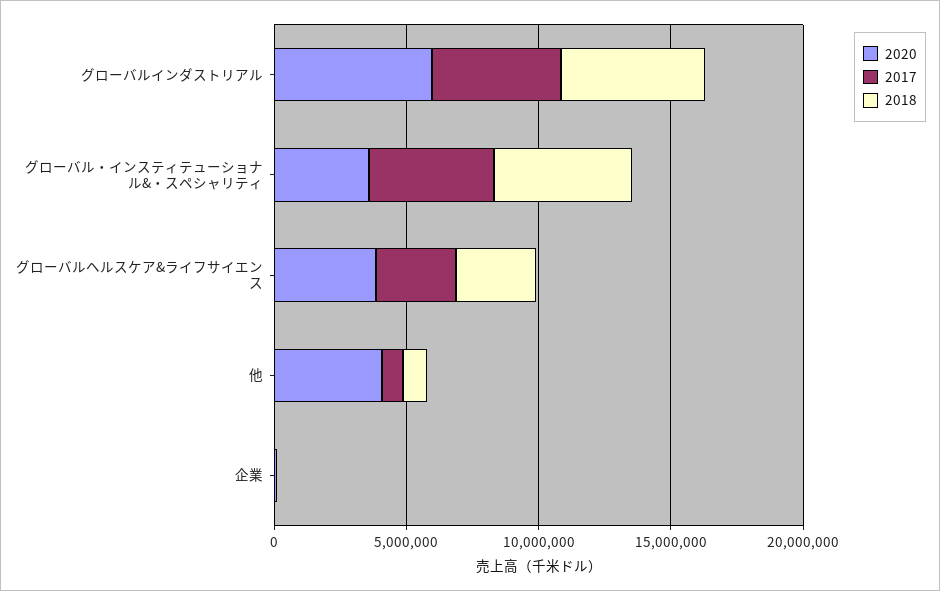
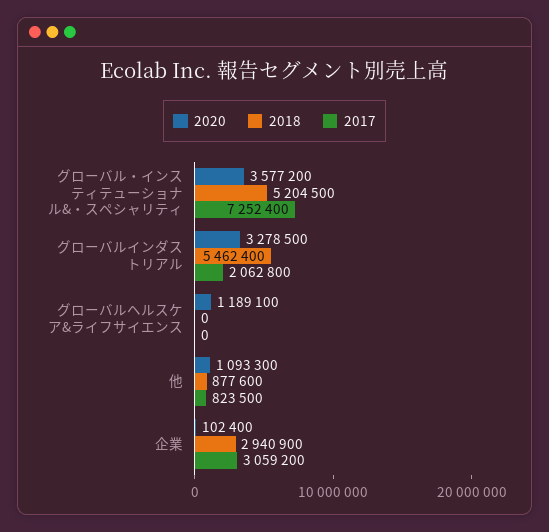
2020, グローバルインダストリアル: 6000000 -> 3278500
2017, グローバルインダストリアル: 5000000 -> 2062800
2017, グローバル・インスティテューショナル&・スペシャリティ: 5000000 -> 7252400
2020, グローバルヘルスケア&ライフサイエンス: 4000000 -> 1189100
2017, グローバルヘルスケア&ライフサイエンス: 3000000 -> 0
2018, グローバルヘルスケア&ライフサイエンス: 3000000 -> 0
2020, 他: 4000000 -> 1093300
2017, 企業: 0 -> 3059200
2018, 企業: 0 -> 2940900

